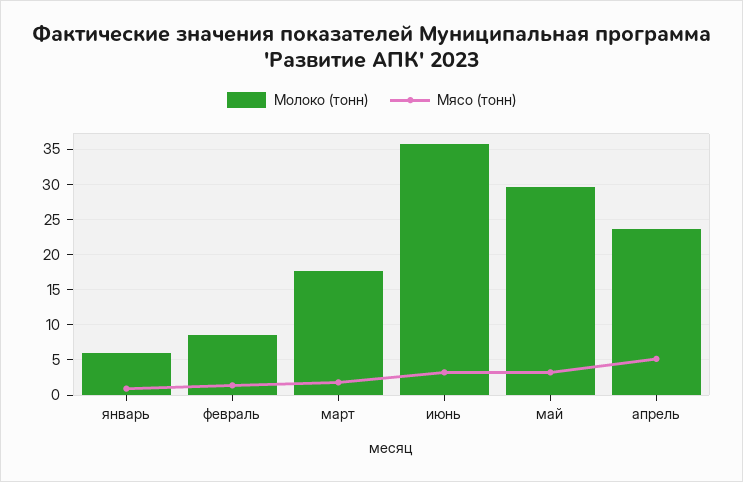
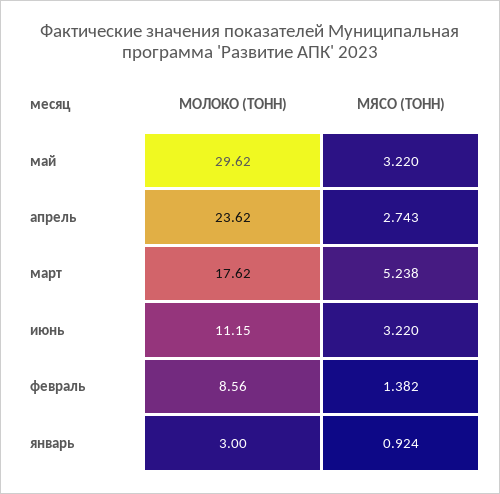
Молоко (тонн), январь: 6 -> 3
Мясо (тонн), март: 2 -> 5.238
Молоко (тонн), июнь: 36 -> 11.15
Мясо (тонн), апрель: 5 -> 2.743

